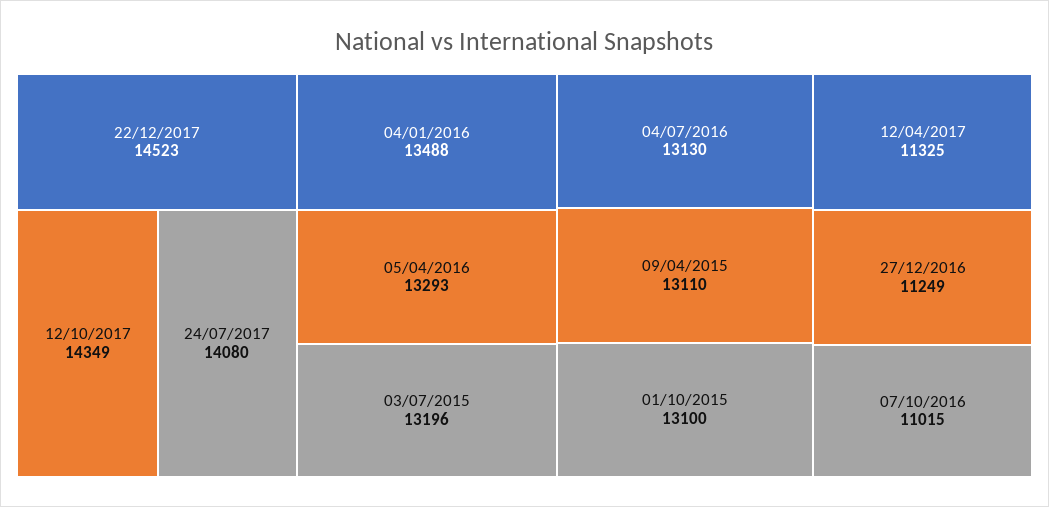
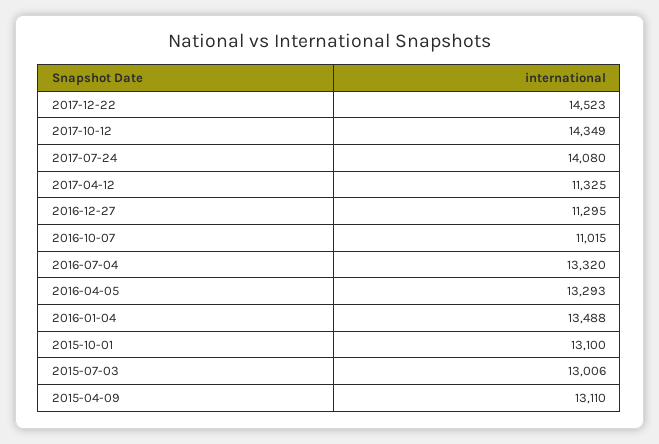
03/07/2015: 13196 -> 13006
04/07/2016: 13130 -> 13320
27/12/2016: 11249 -> 11295

